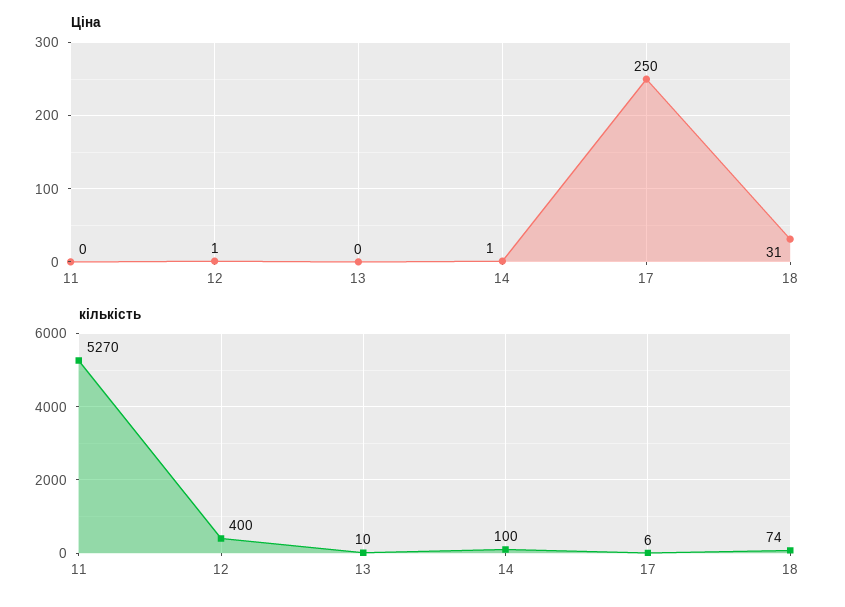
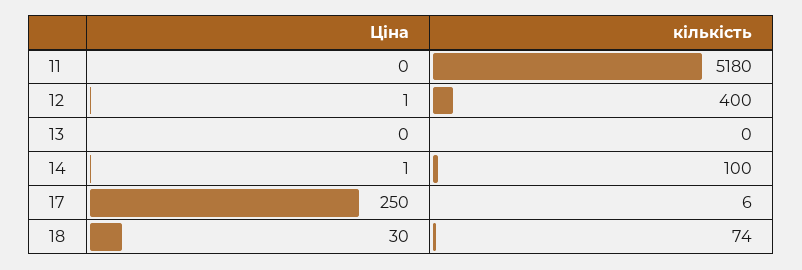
Ціна, 18: 31 -> 30
кількість, 11: 5270 -> 5180
кількість, 13: 10 -> 0

